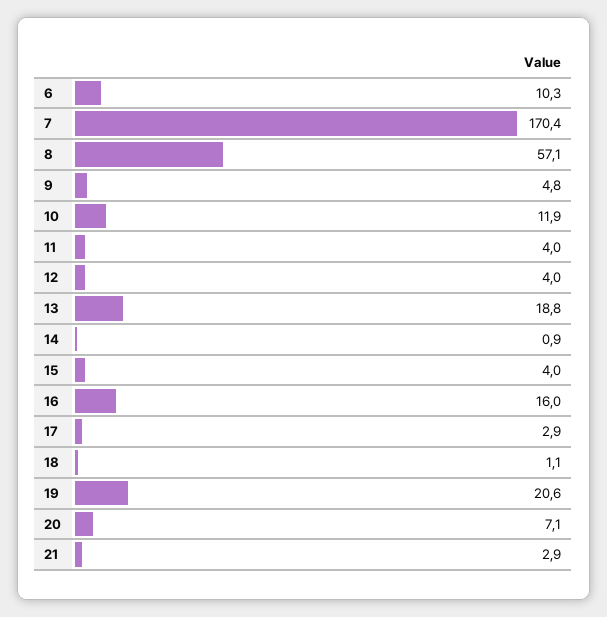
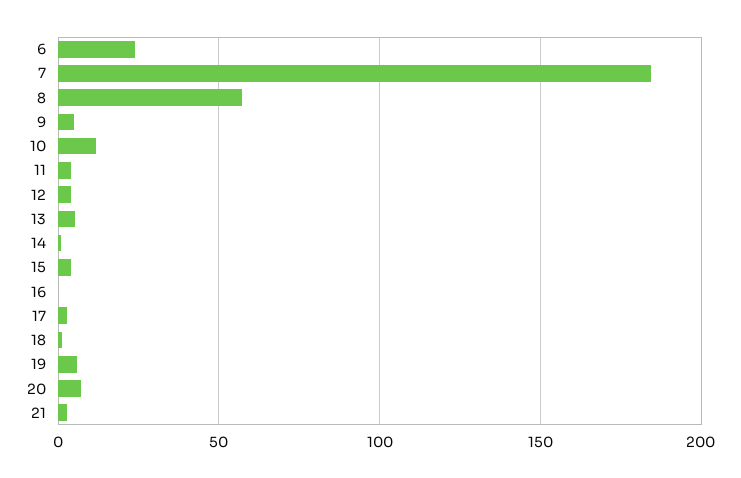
6: 10.3 -> 25
7: 170.4 -> 185
13: 18.8 -> 5
16: 16 -> 0
19: 20.6 -> 5

